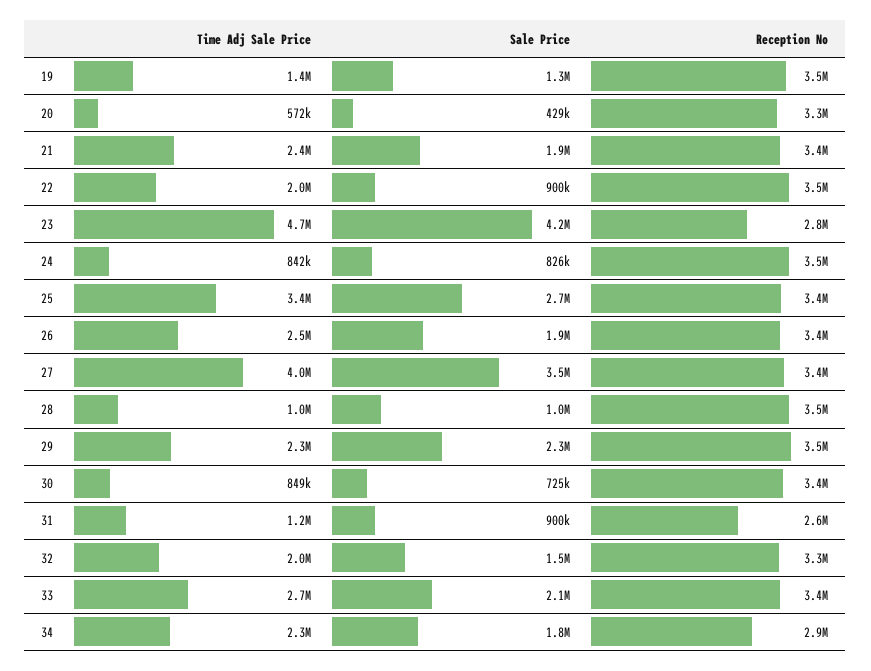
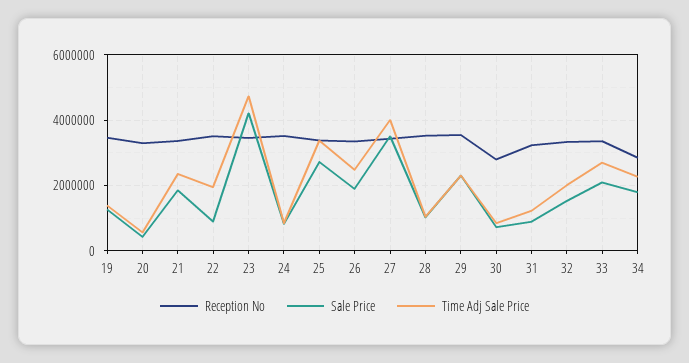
Reception No, 23: 2800000 -> 3400000
Reception No, 30: 3400000 -> 2800000
Reception No, 31: 2600000 -> 3200000

